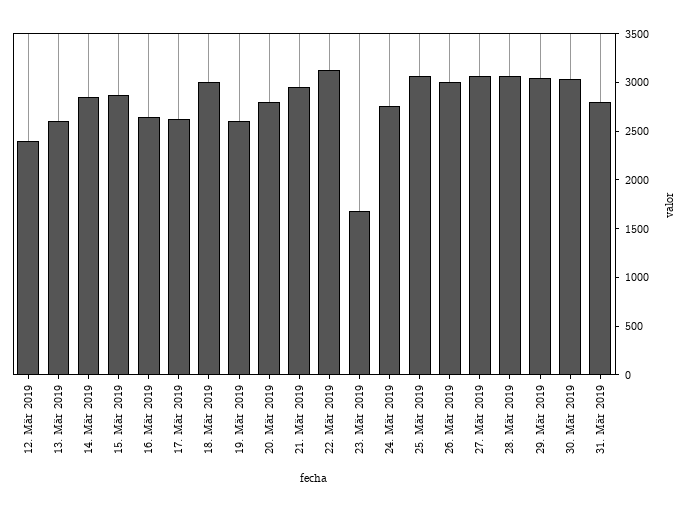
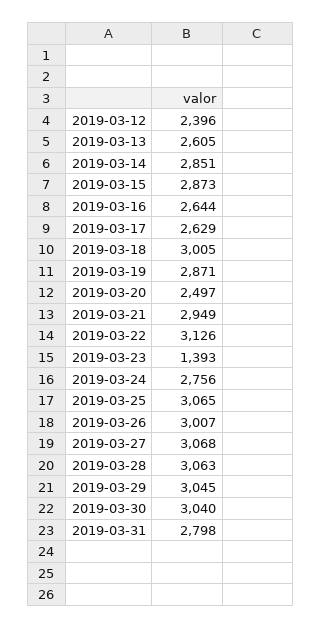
19. Mär 2019: 2600 -> 2871
20. Mär 2019: 2800 -> 2497
23. Mär 2019: 1700 -> 1393

